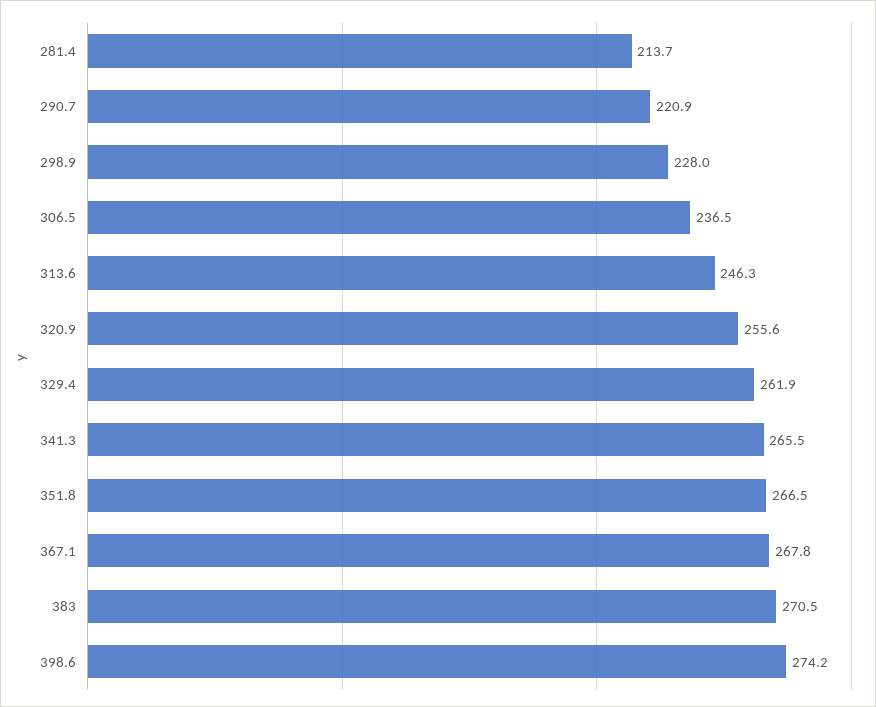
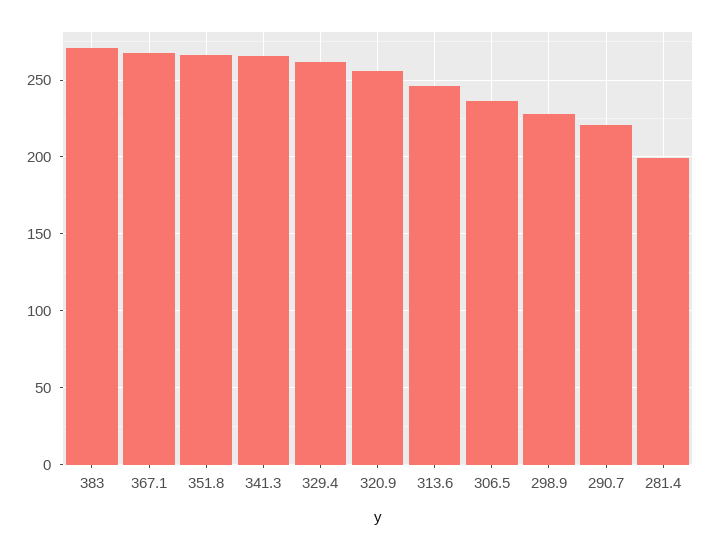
281.4: 213.7 -> 200
398.6: 274.2 -> none

